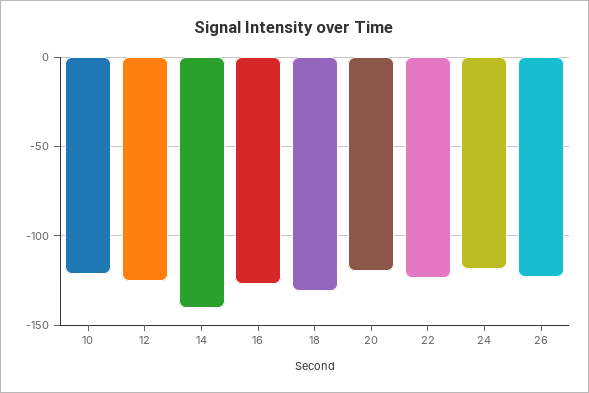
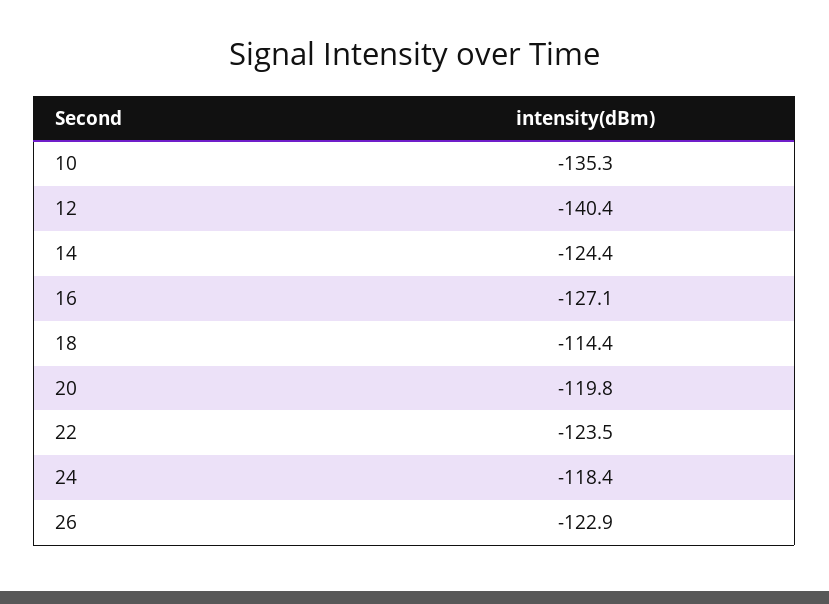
10: -120 -> -135.3
12: -125 -> -140.4
14: -140 -> -124.4
18: -130 -> -114.4

